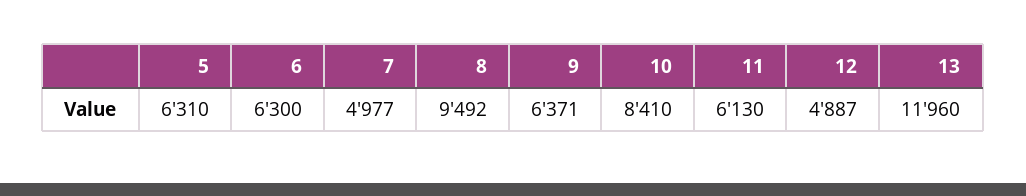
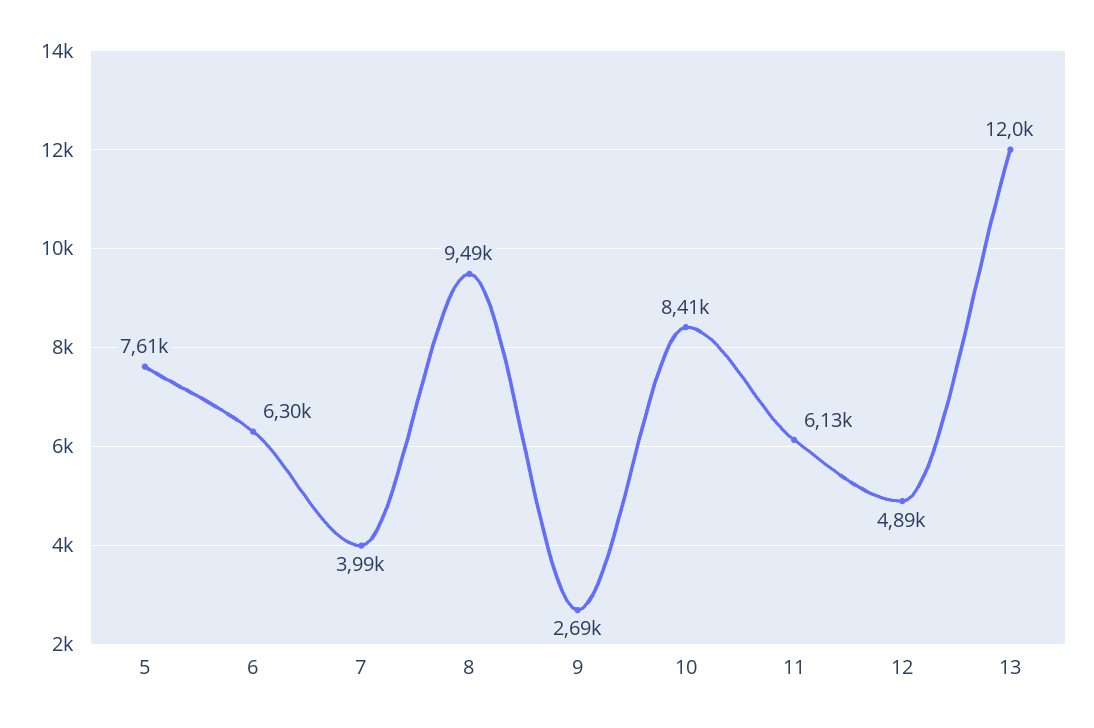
5: 6310 -> 7610
7: 4977 -> 3990
9: 6371 -> 2690

